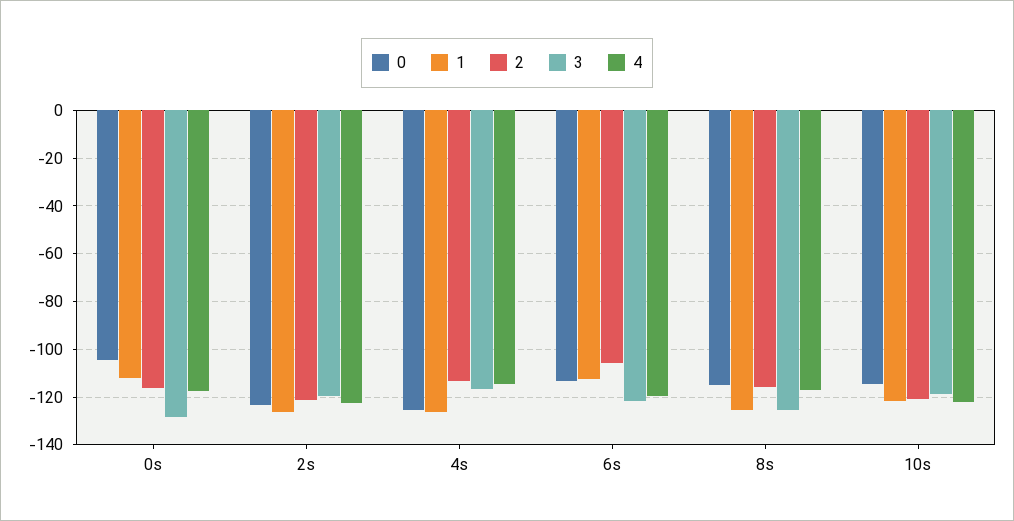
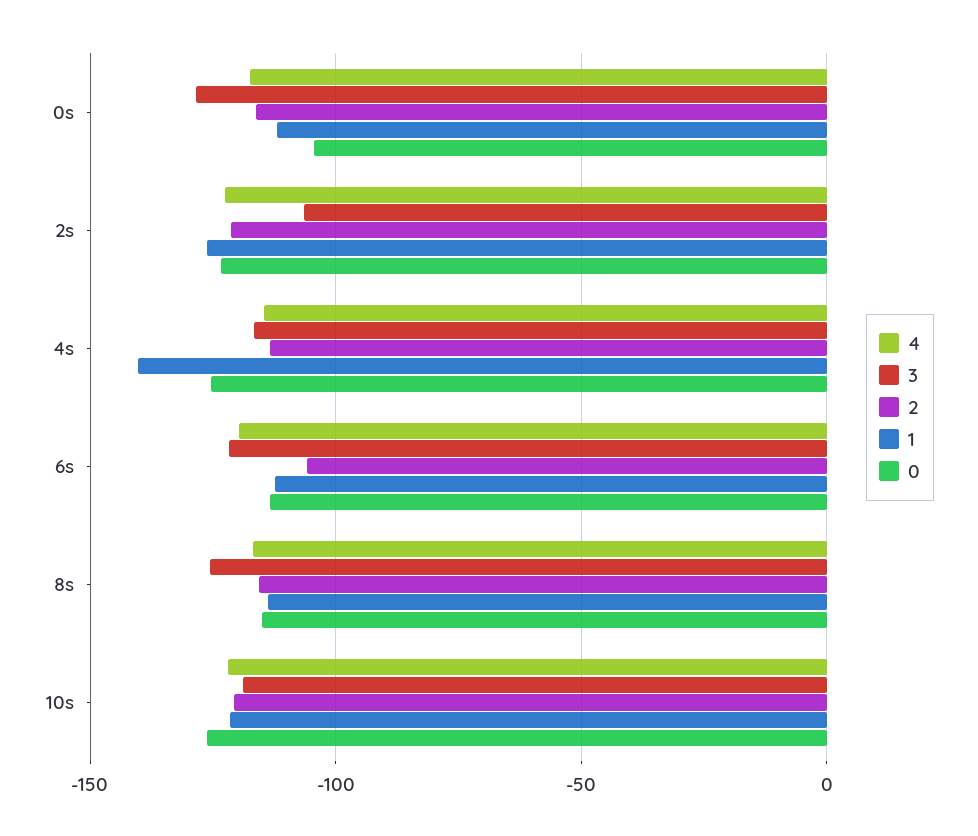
3, 2s: -120 -> -105
1, 4s: -125 -> -140
1, 8s: -125 -> -115
0, 10s: -115 -> -125

